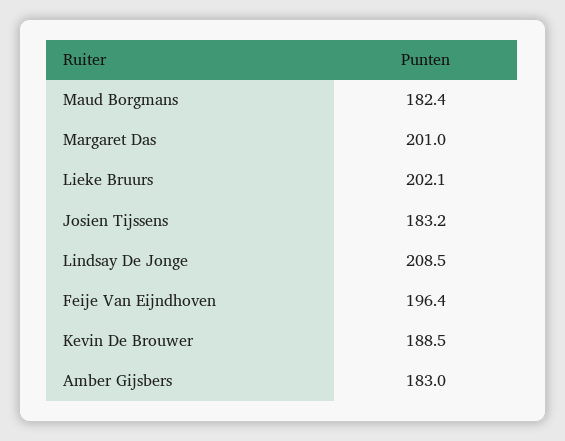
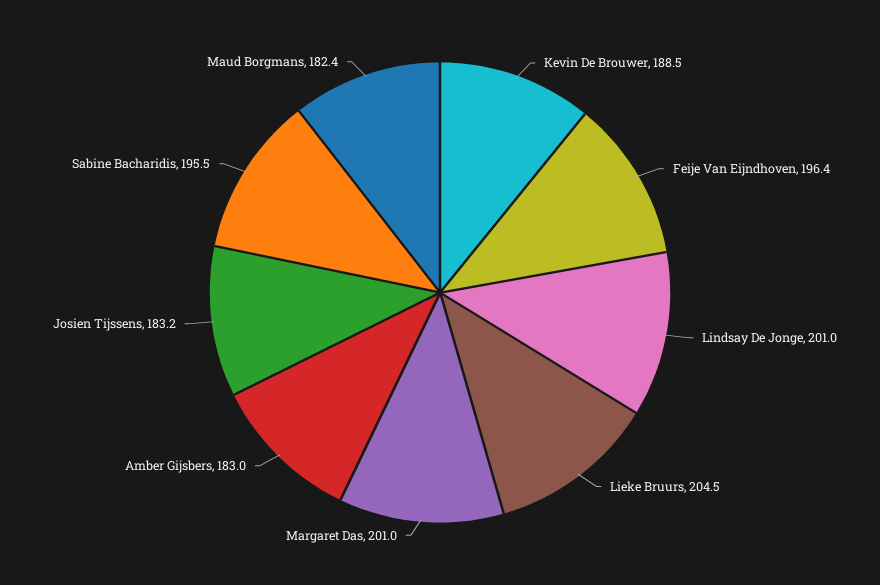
Lieke Bruurs: 202.1 -> 204.5
Lindsay De Jonge: 208.5 -> 201
Sabine Bacharidis: none -> 195.5

